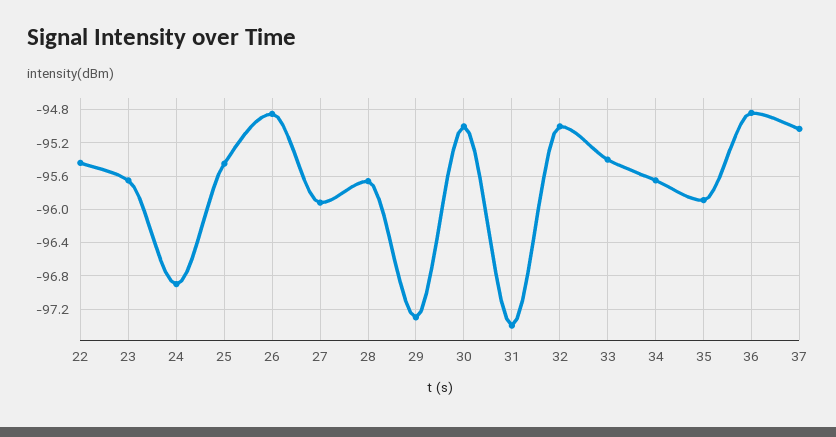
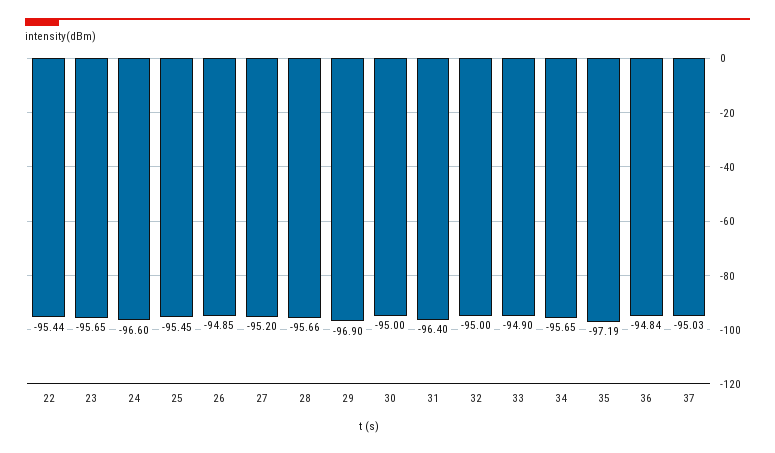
24: -96.9 -> -96.6
27: -95.9 -> -95.2
29: -97.3 -> -96.9
31: -97.4 -> -96.4
33: -95.4 -> -94.9
35: -95.9 -> -97.19

